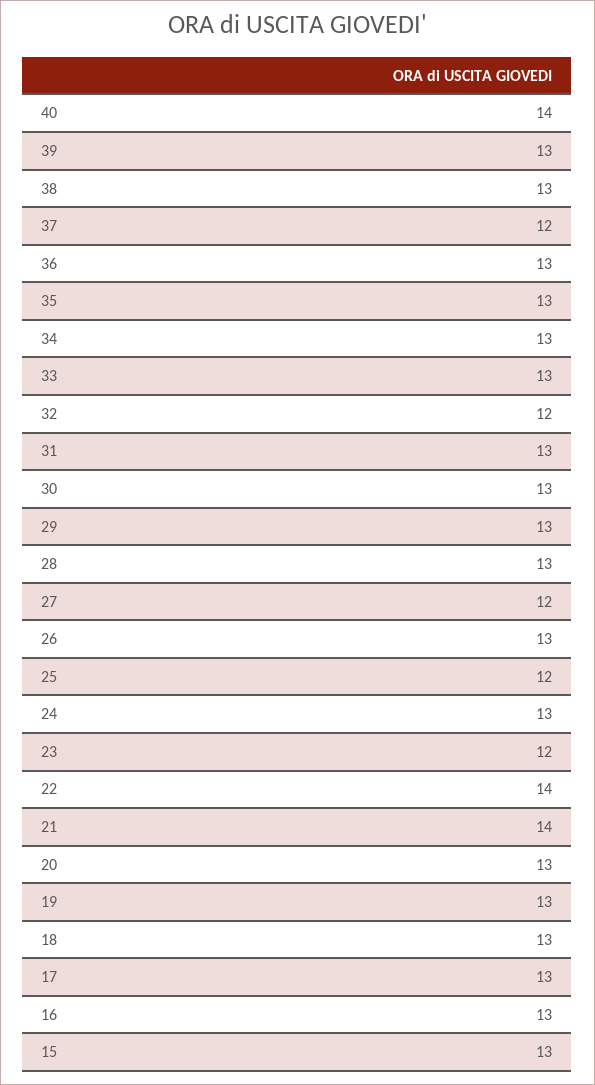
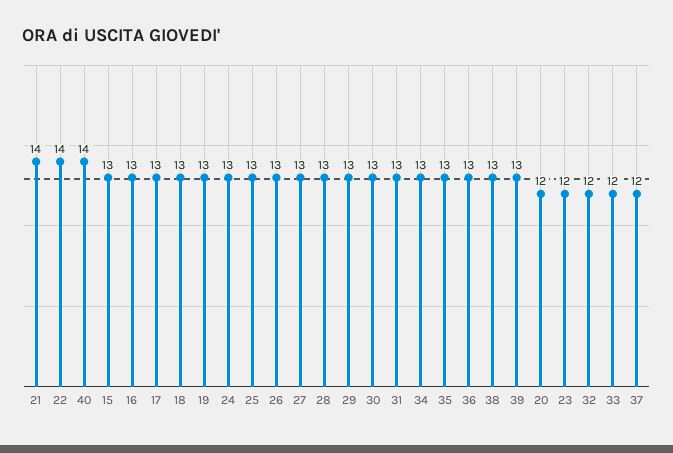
33: 13 -> 12
27: 12 -> 13
25: 12 -> 13
20: 13 -> 12

